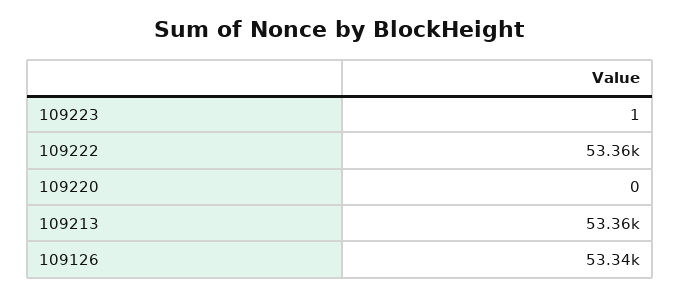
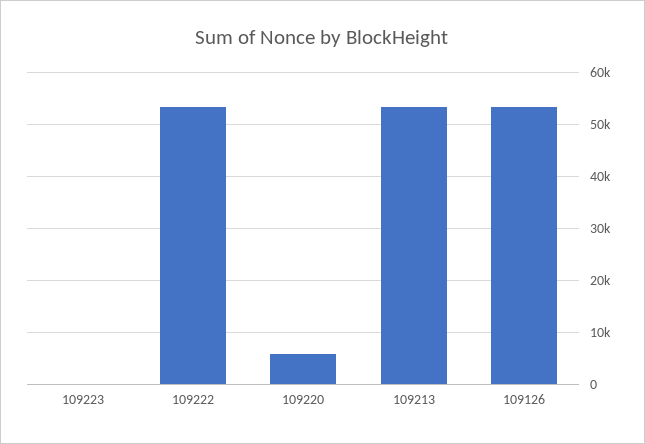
109220: 0 -> 6000

